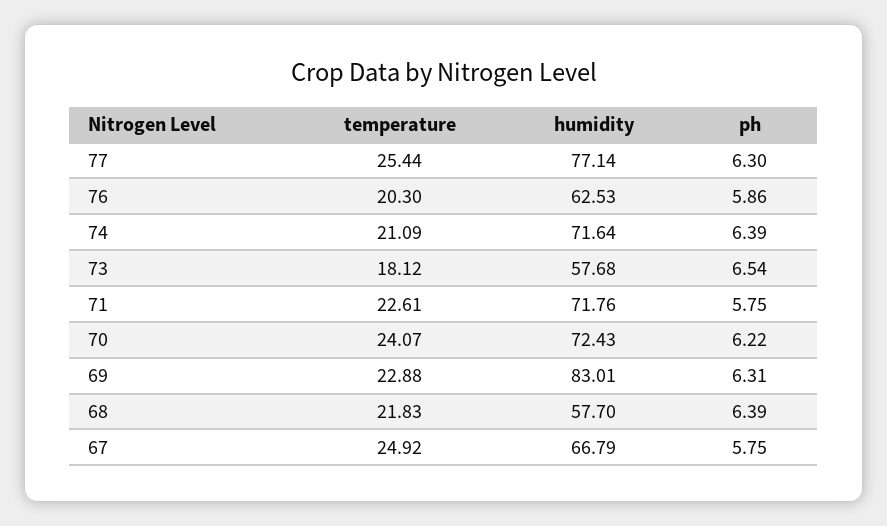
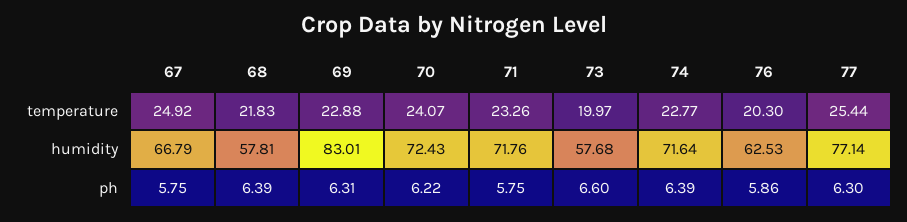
temperature, 74: 21.09 -> 22.77
temperature, 73: 18.12 -> 19.97
ph, 73: 6.54 -> 6.6
temperature, 71: 22.61 -> 23.26
humidity, 68: 57.7 -> 57.81

